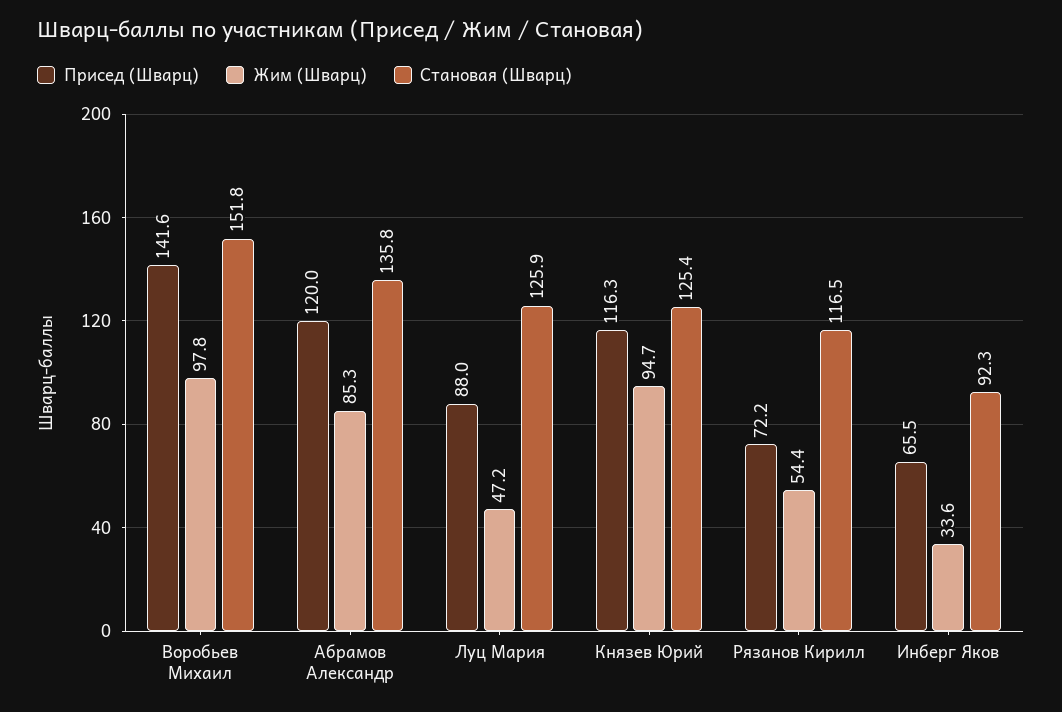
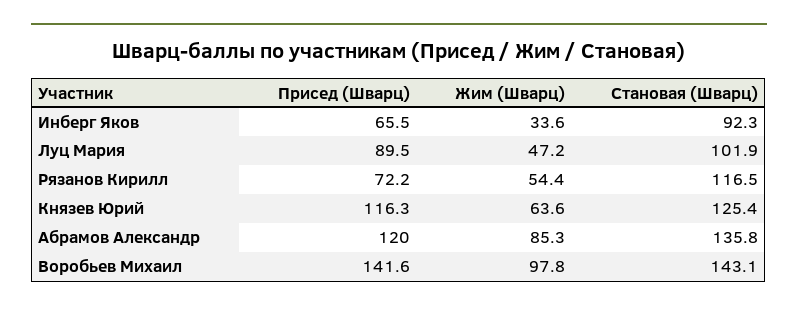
Становая (Шварц), Воробьев Михаил: 151.8 -> 143.1
Присед (Шварц), Луц Мария: 88 -> 89.5
Становая (Шварц), Луц Мария: 125.9 -> 101.9
Жим (Шварц), Князев Юрий: 94.7 -> 63.6

